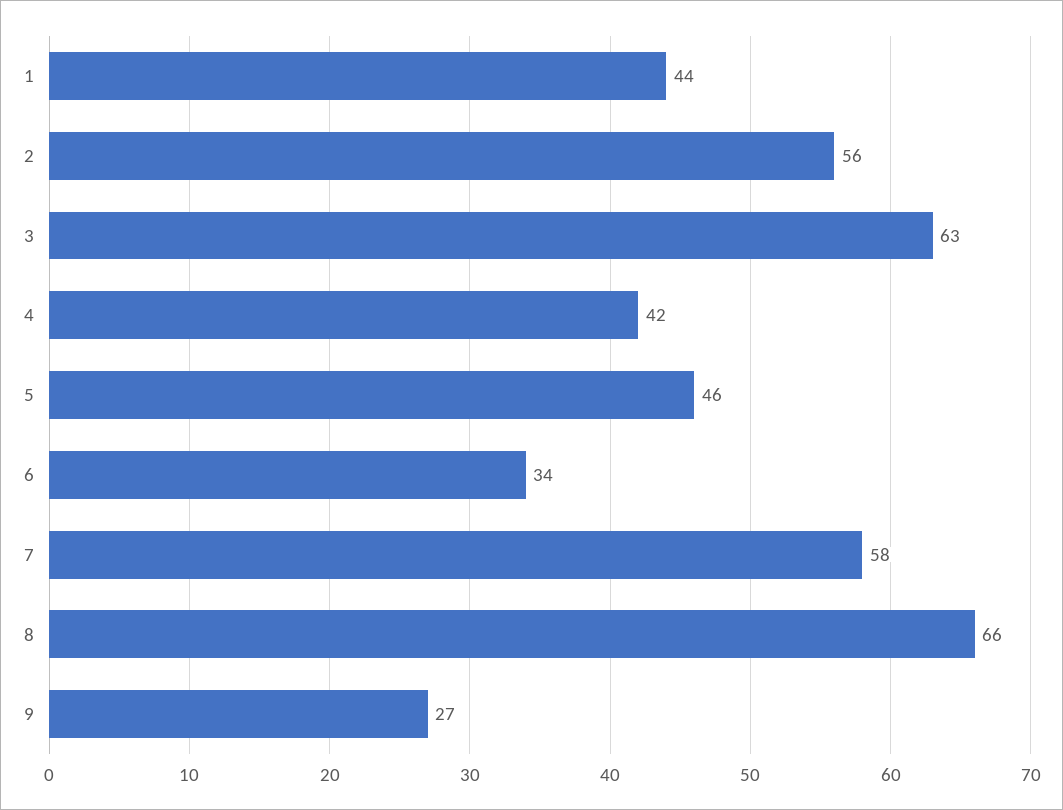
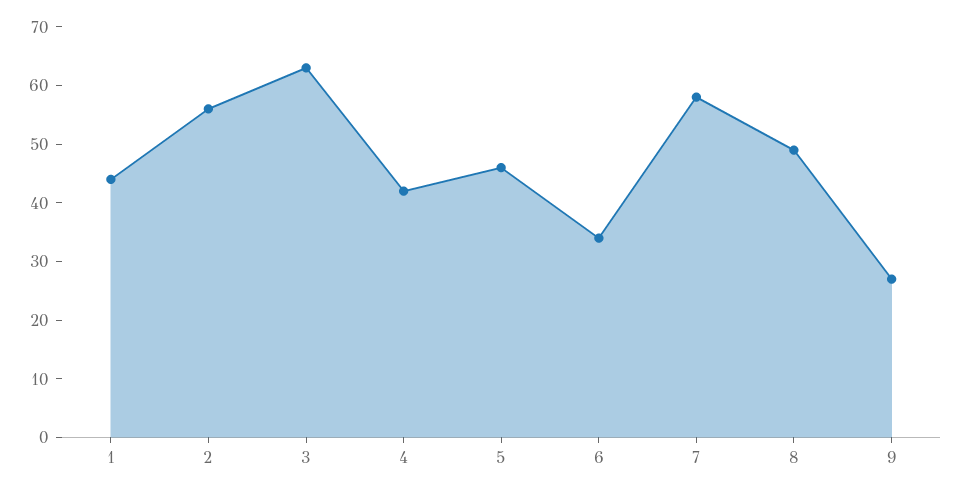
8: 66 -> 50

